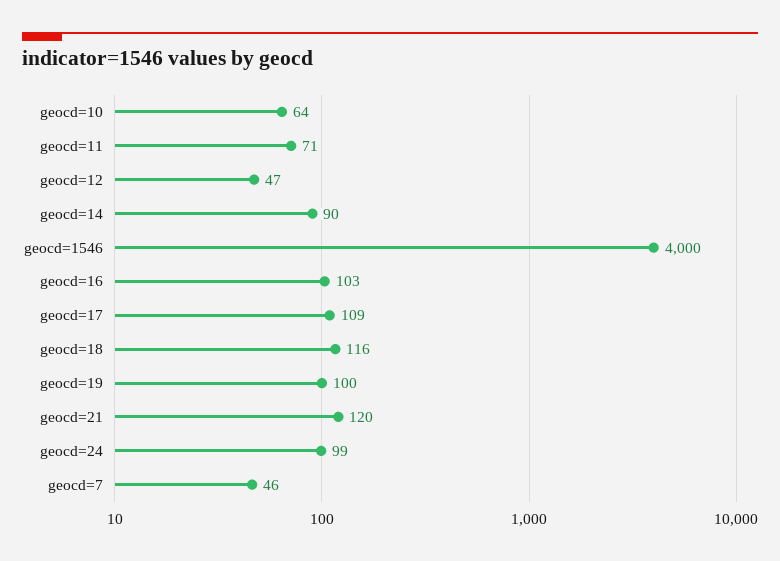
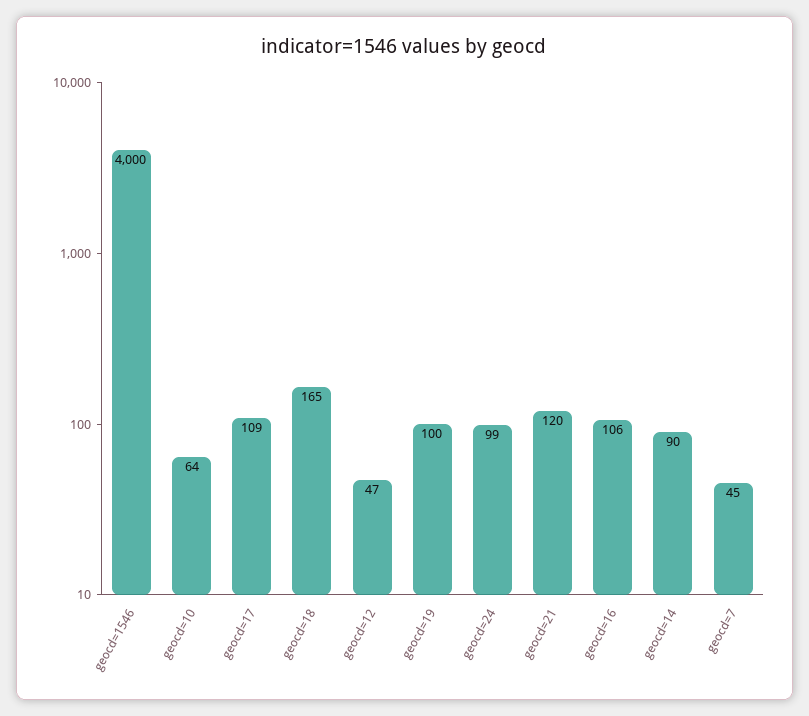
geocd=11: 71 -> none
geocd=16: 103 -> 106
geocd=18: 116 -> 165
geocd=7: 46 -> 45

